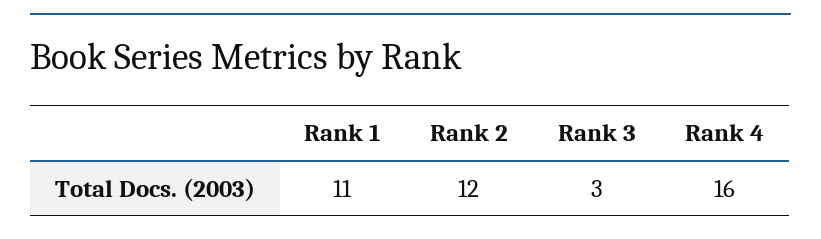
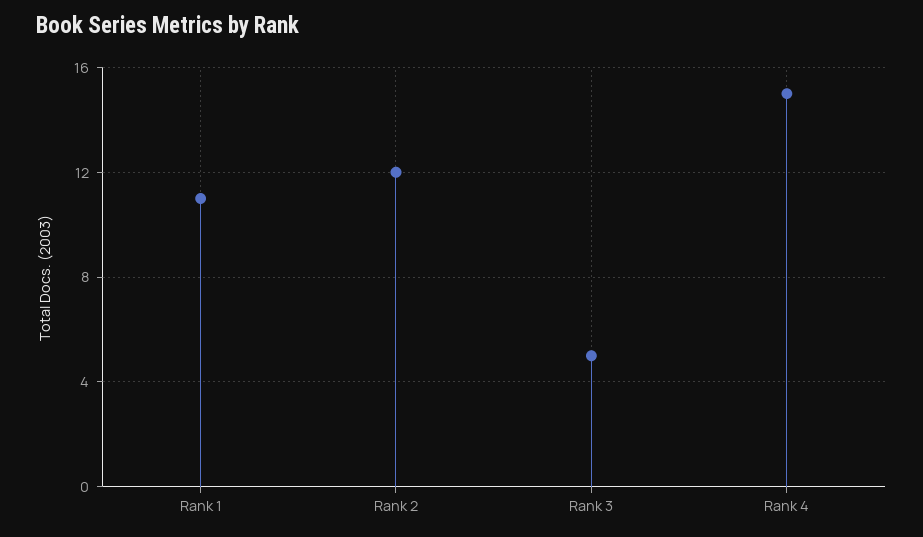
Rank 3: 3 -> 5
Rank 4: 16 -> 15

